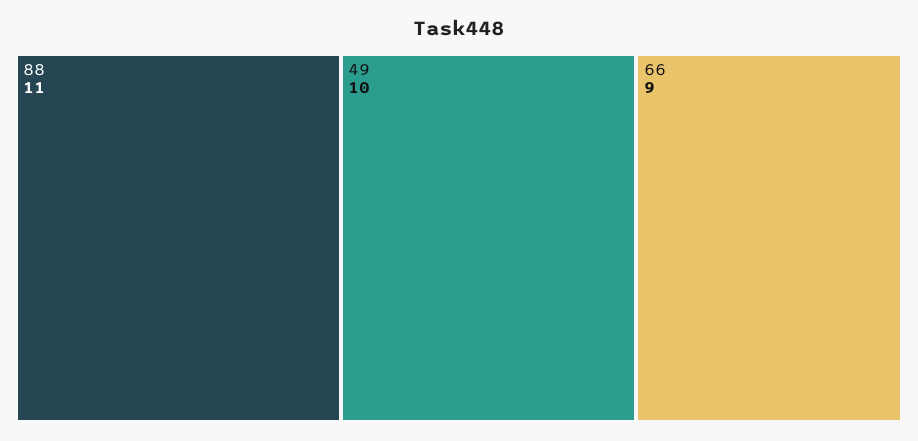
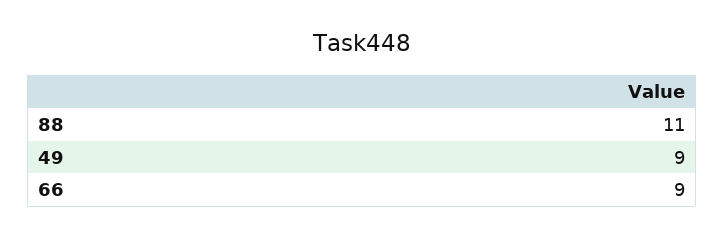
49: 10 -> 9

